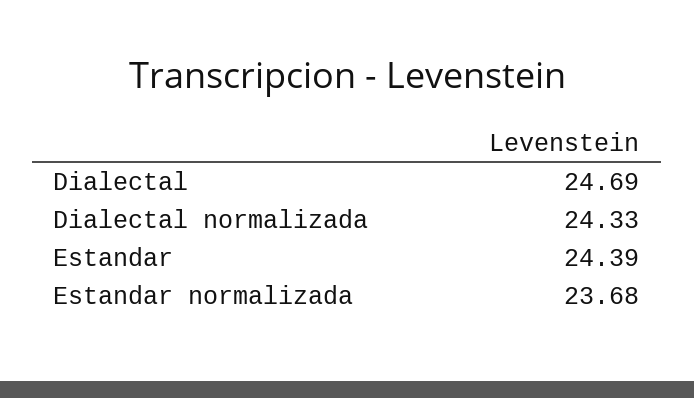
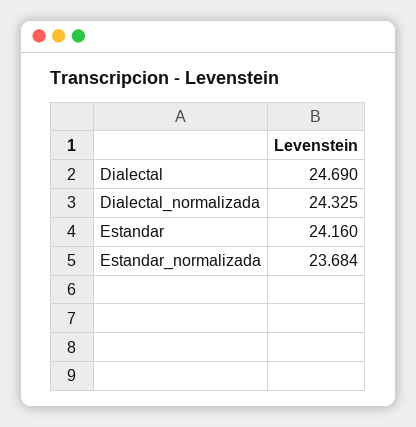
Estandar: 24.39 -> 24.16

